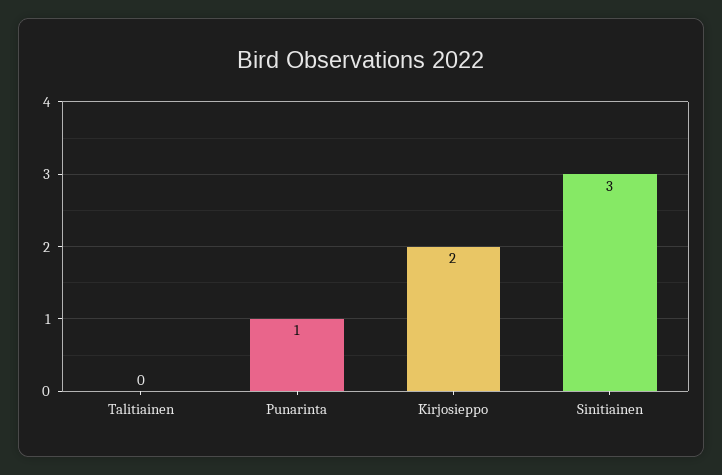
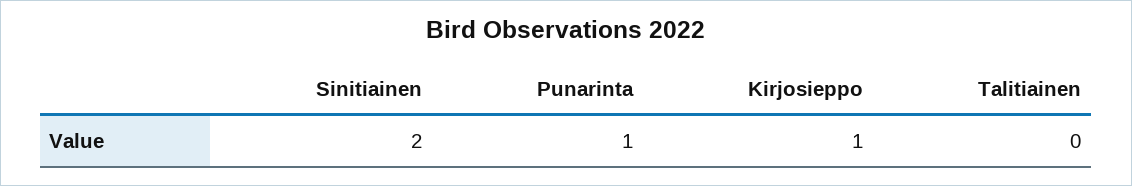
Kirjosieppo: 2 -> 1
Sinitiainen: 3 -> 2

